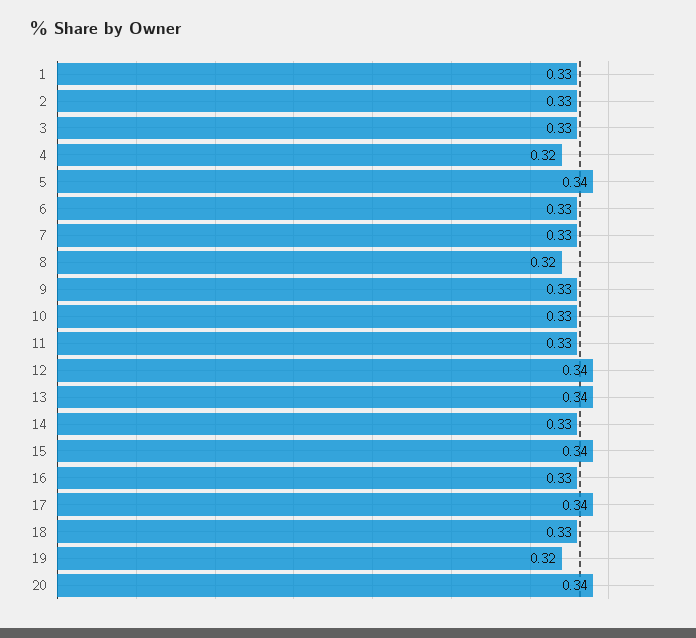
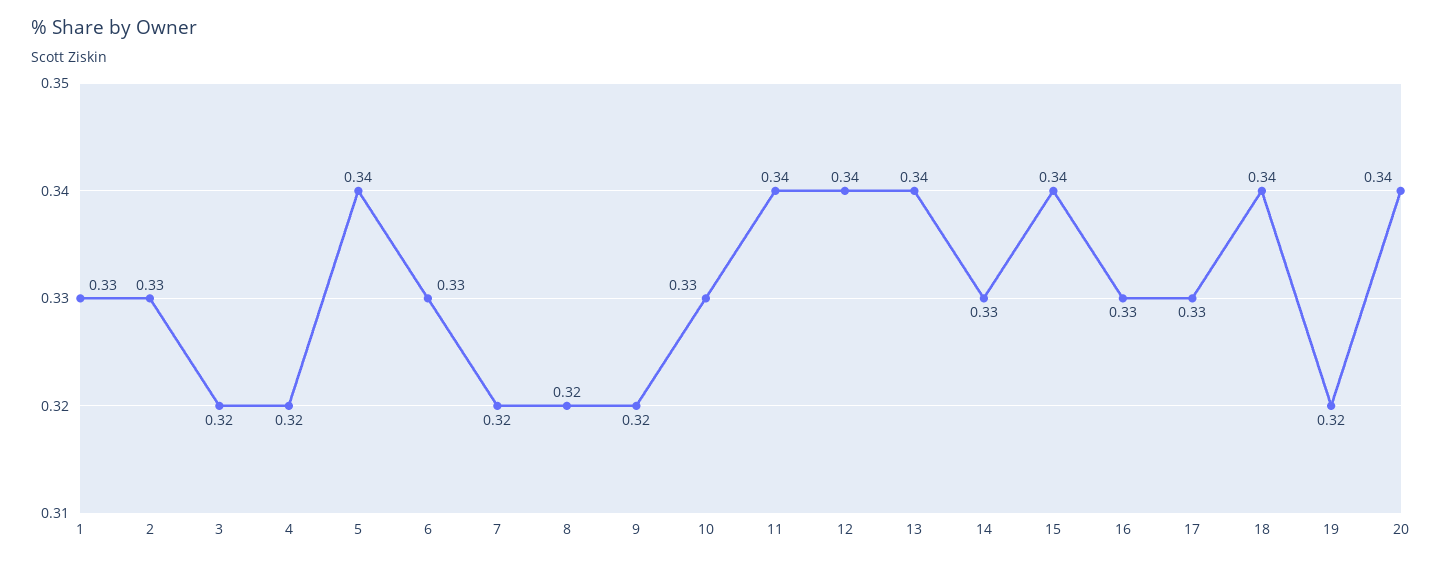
3: 0.33 -> 0.32
7: 0.33 -> 0.32
9: 0.33 -> 0.32
11: 0.33 -> 0.34
17: 0.34 -> 0.33
18: 0.33 -> 0.34

